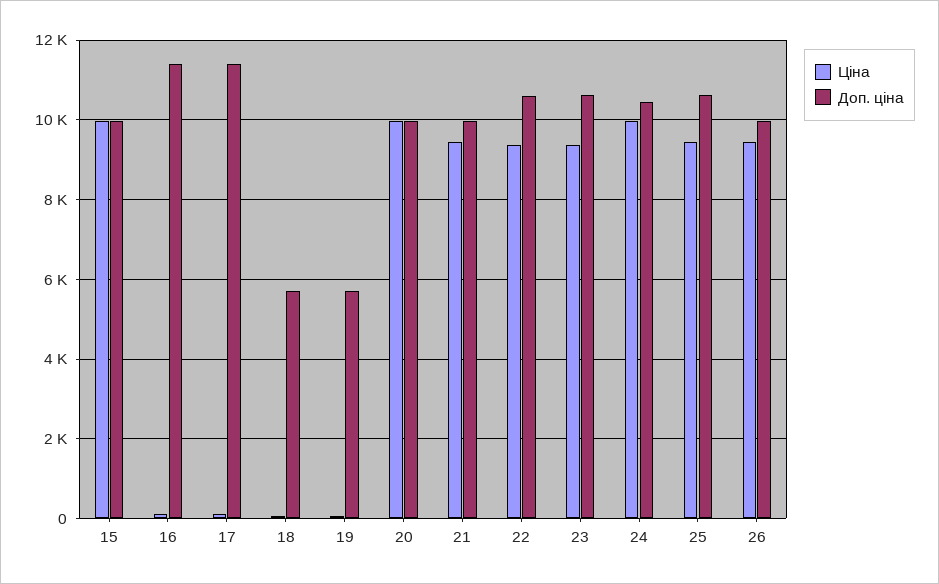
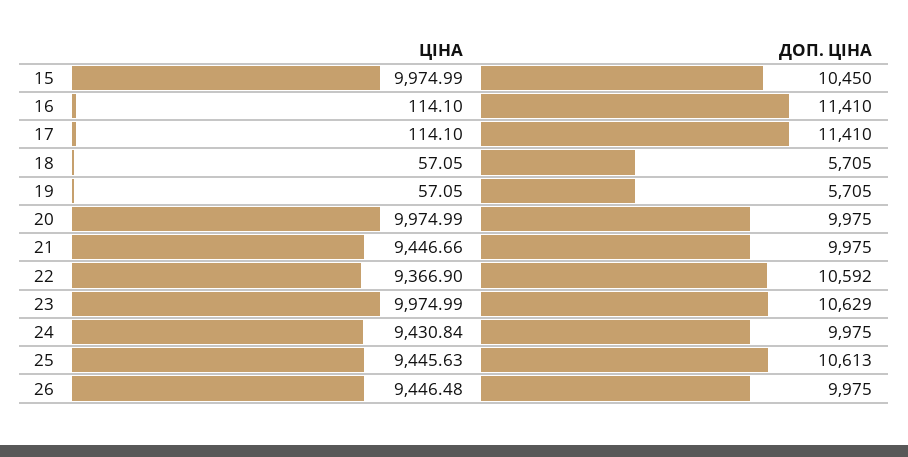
Доп. ціна, 15: 10000 -> 10450
Ціна, 23: 9400 -> 9974.99
Ціна, 24: 10000 -> 9430.84
Доп. ціна, 24: 10400 -> 9975

